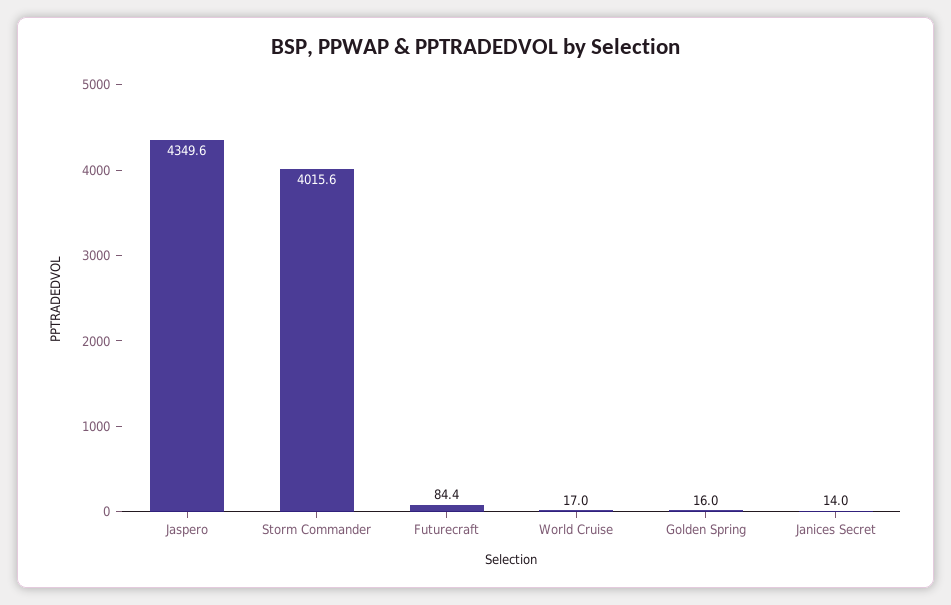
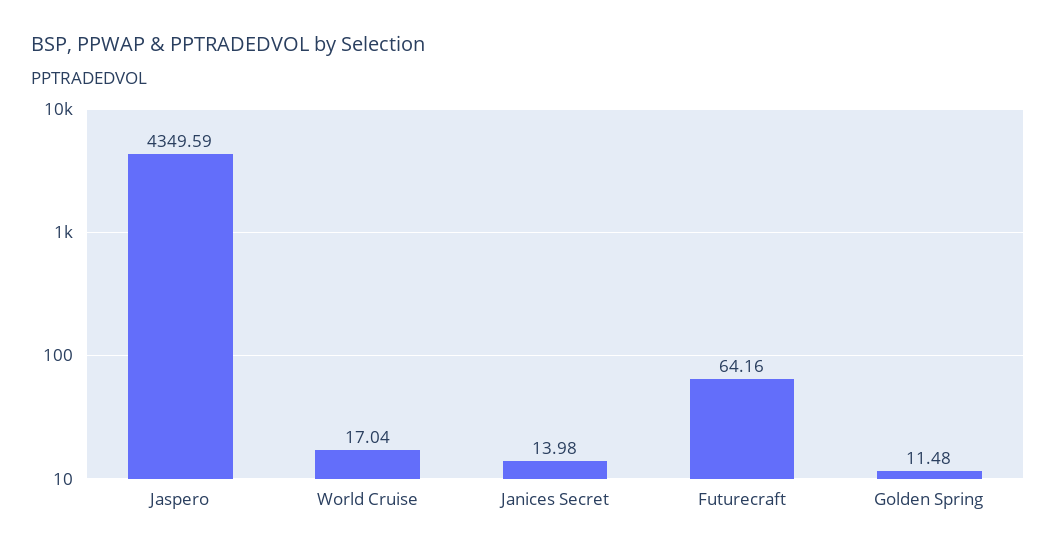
Storm Commander: 4015.6 -> none
Futurecraft: 84.4 -> 64.16
Golden Spring: 16 -> 11.48

